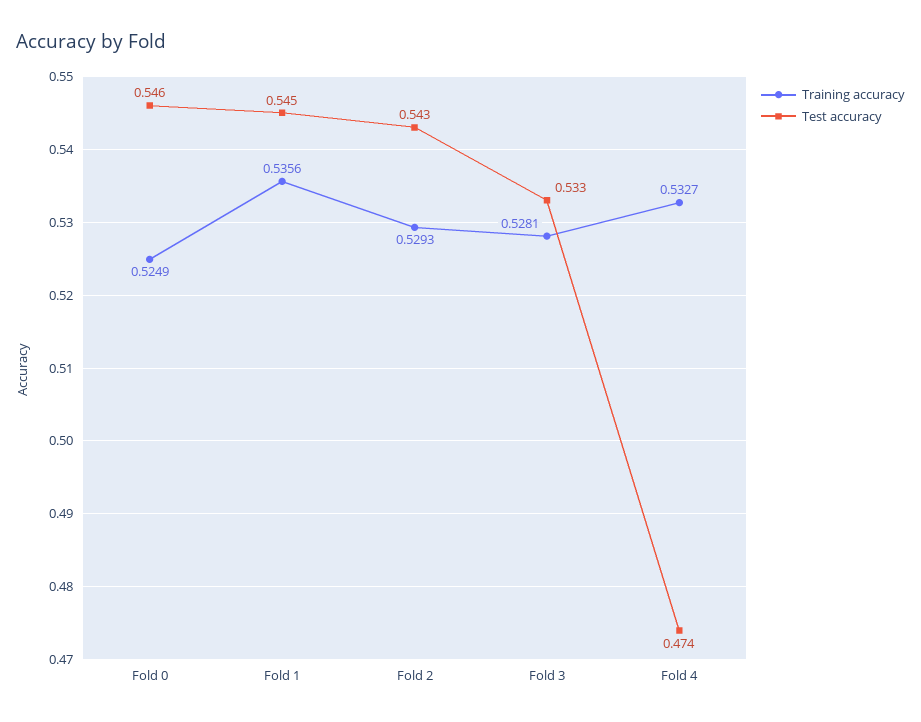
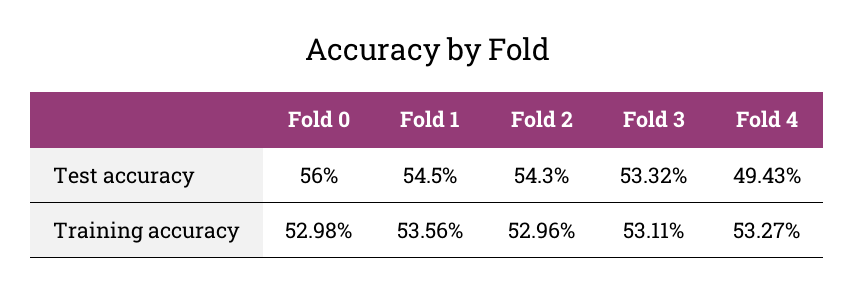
Training accuracy, Fold 0: 0.5249 -> 0.5298
Test accuracy, Fold 0: 0.546 -> 0.56
Training accuracy, Fold 2: 0.5293 -> 0.5296
Training accuracy, Fold 3: 0.5281 -> 0.5311
Test accuracy, Fold 4: 0.474 -> 0.4943

